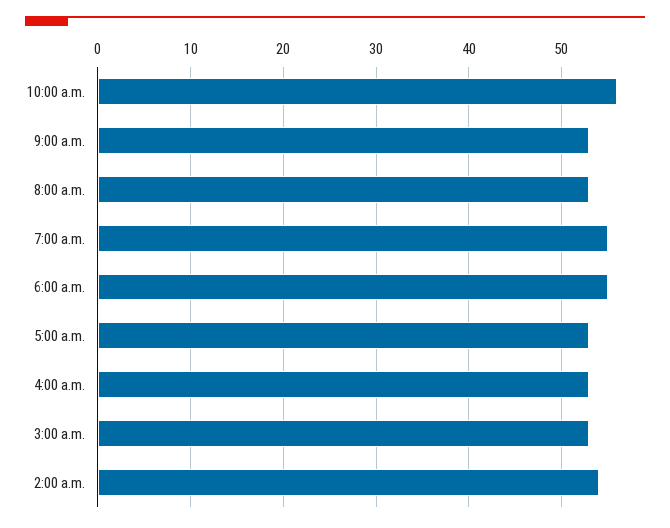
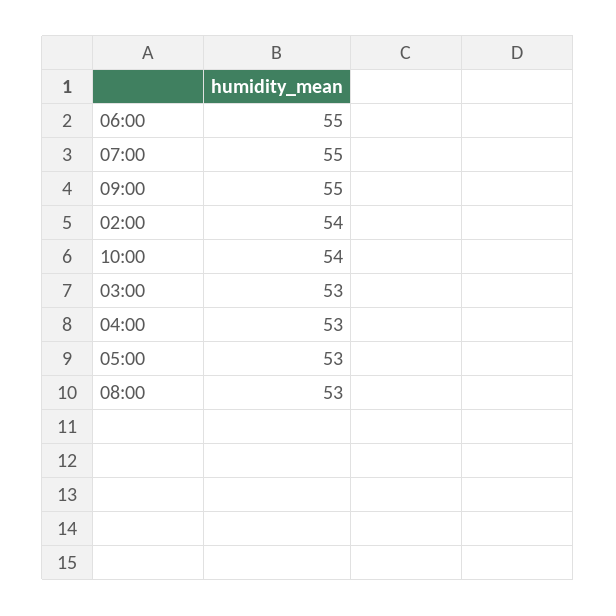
10:00 a.m.: 56 -> 54
9:00 a.m.: 53 -> 55

